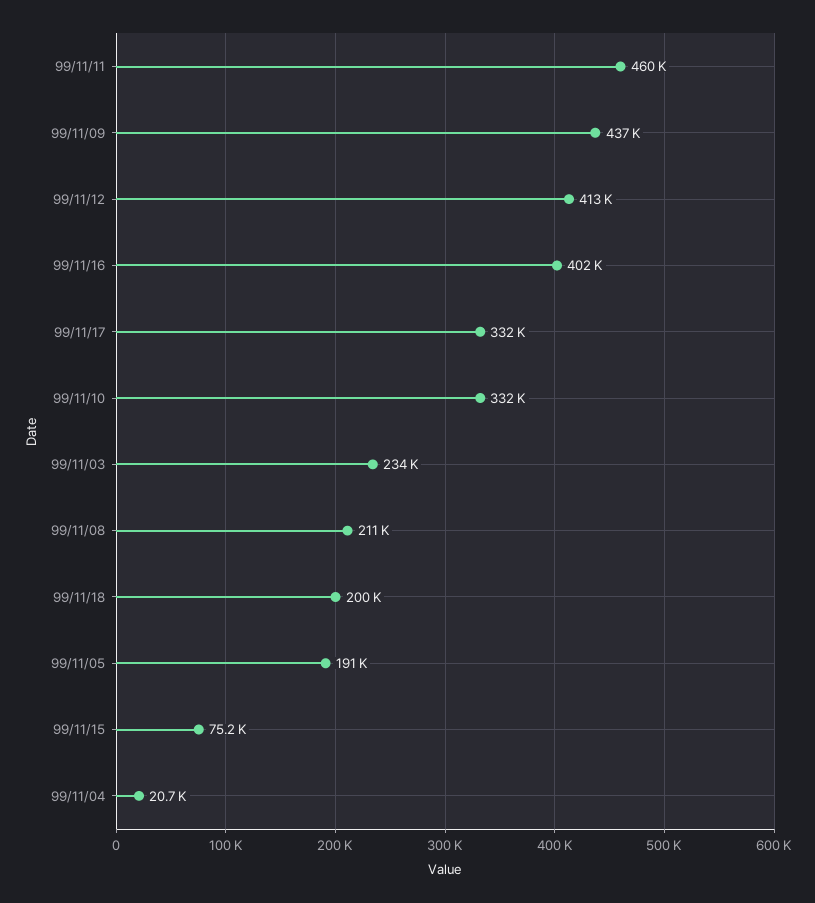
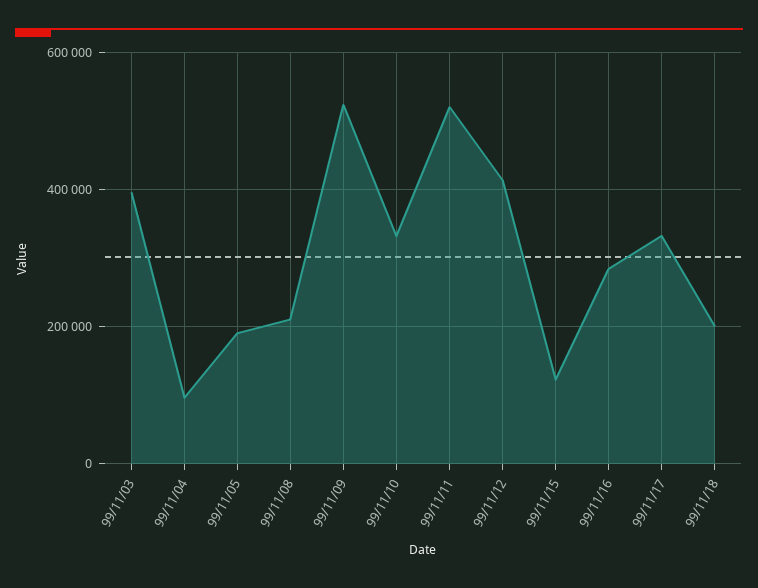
99/11/11: 460000 -> 520000
99/11/09: 437000 -> 520000
99/11/16: 402000 -> 280000
99/11/03: 234000 -> 400000
99/11/15: 75200 -> 120000
99/11/04: 20700 -> 100000

